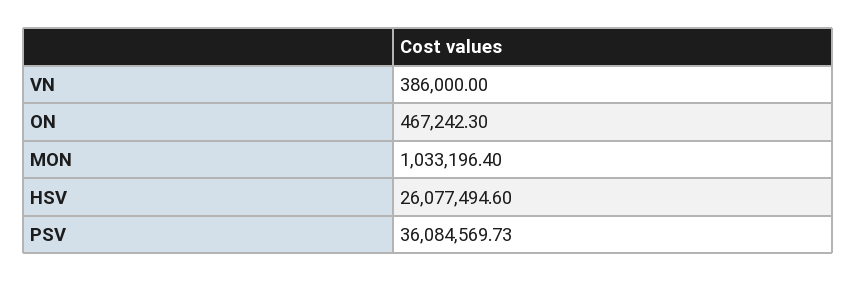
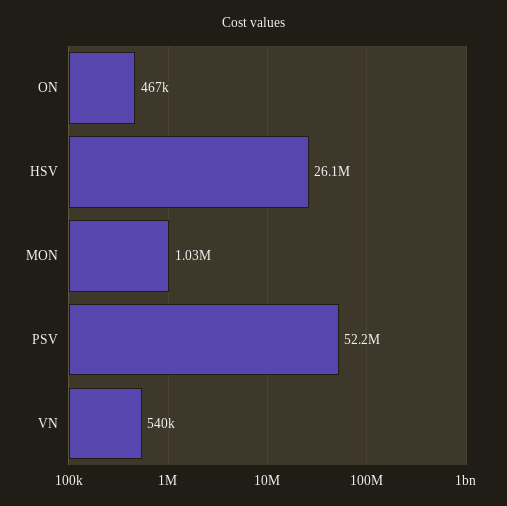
VN: 386000 -> 540000
PSV: 36084569.73 -> 52200000

